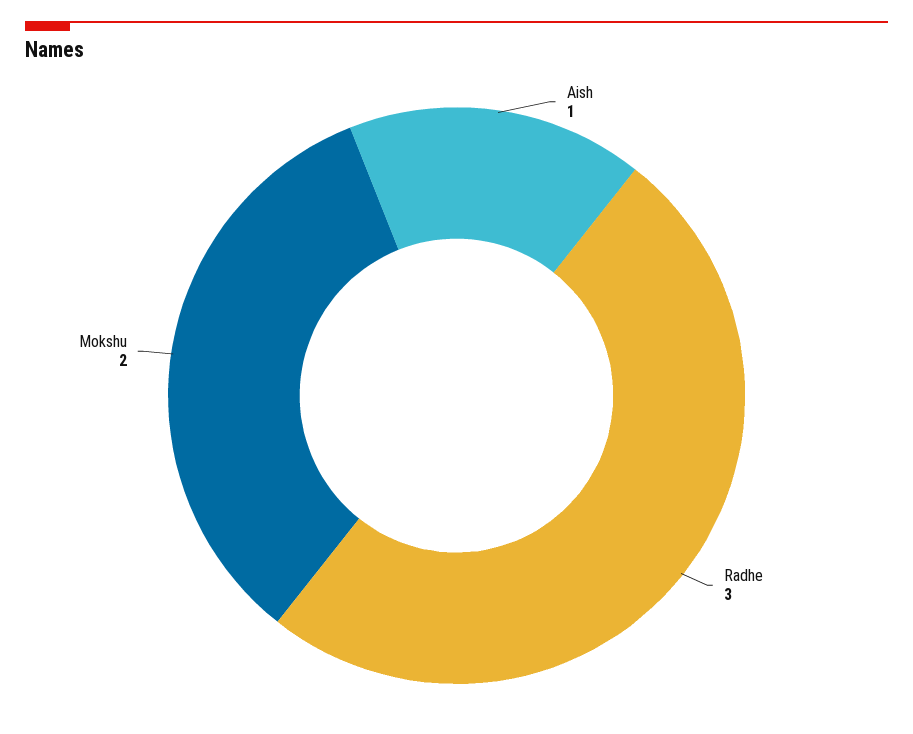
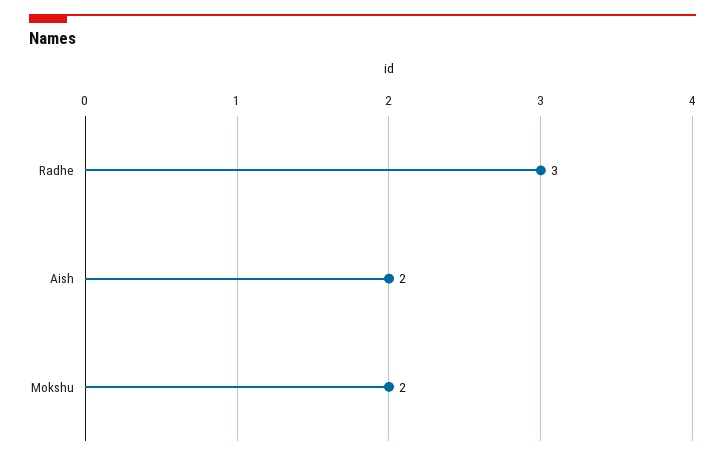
Aish: 1 -> 2

